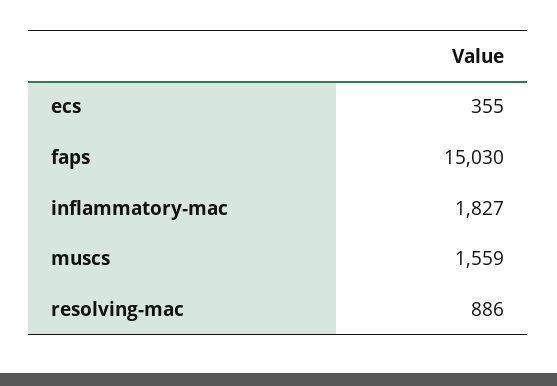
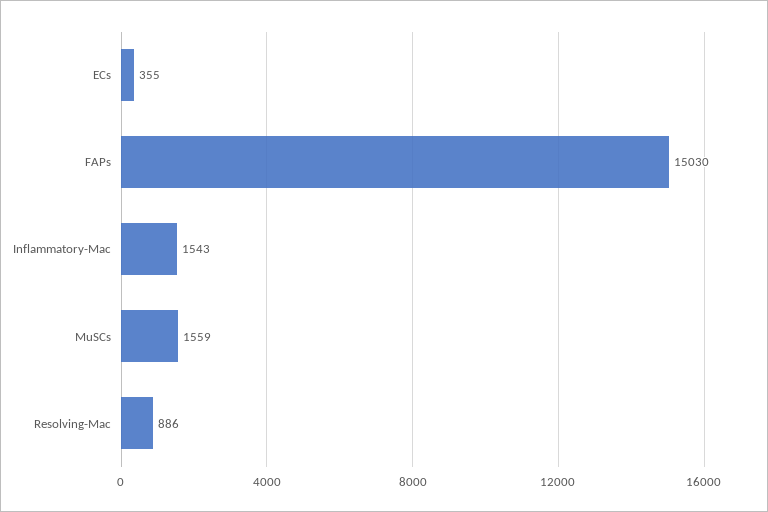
inflammatory-mac: 1827 -> 1543

